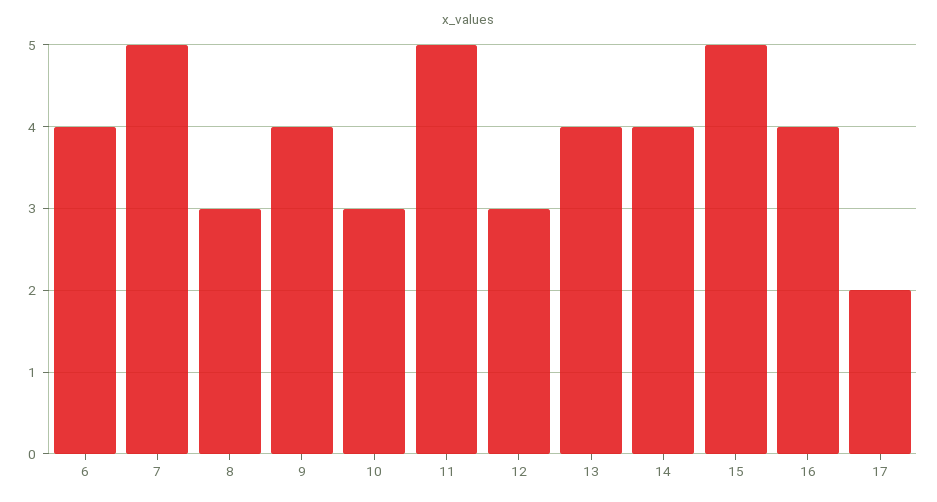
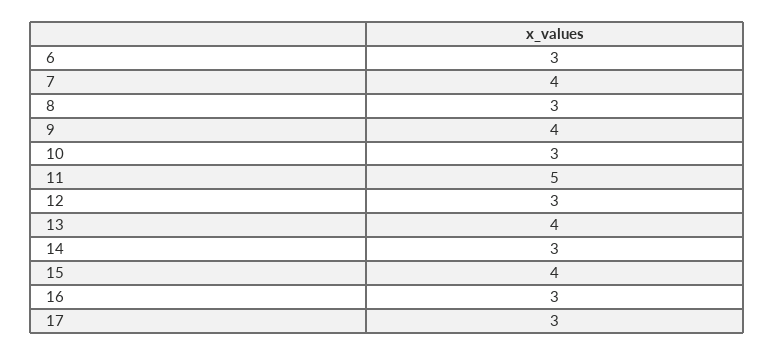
6: 4 -> 3
7: 5 -> 4
14: 4 -> 3
15: 5 -> 4
16: 4 -> 3
17: 2 -> 3

